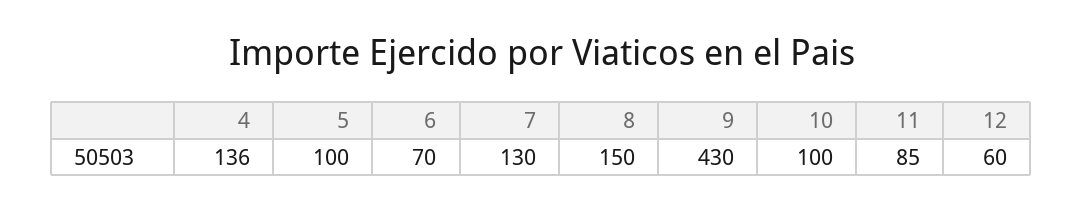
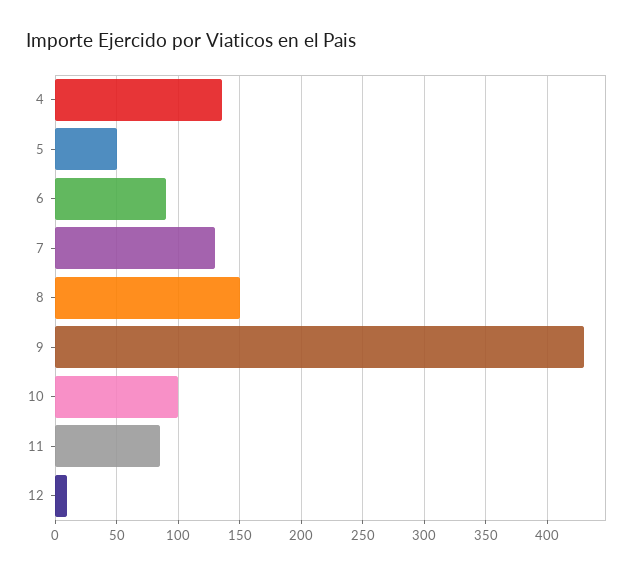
5: 100 -> 50
6: 70 -> 90
12: 60 -> 10

